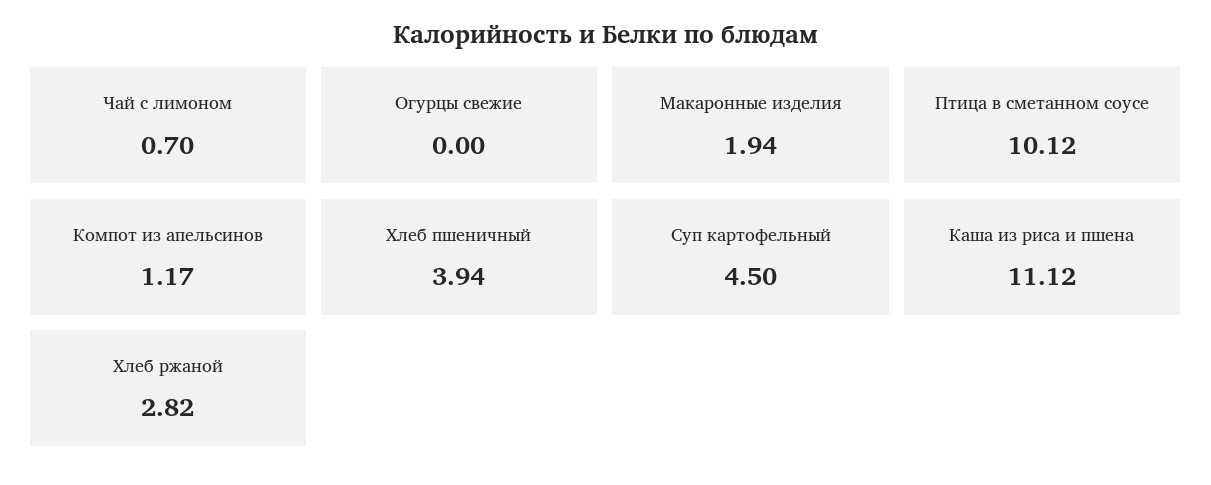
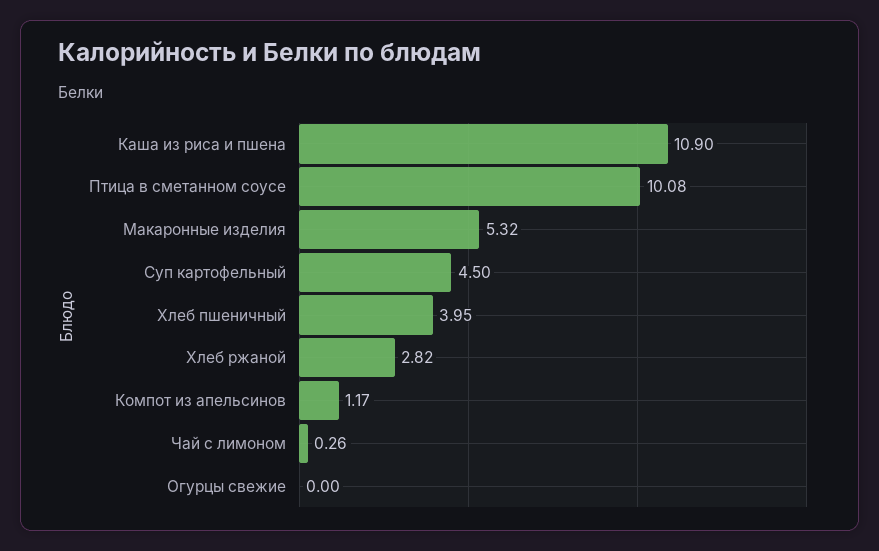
Чай с лимоном: 0.7 -> 0.26
Макаронные изделия: 1.94 -> 5.32
Птица в сметанном соусе: 10.12 -> 10.08
Хлеб пшеничный: 3.94 -> 3.95
Каша из риса и пшена: 11.12 -> 10.9

